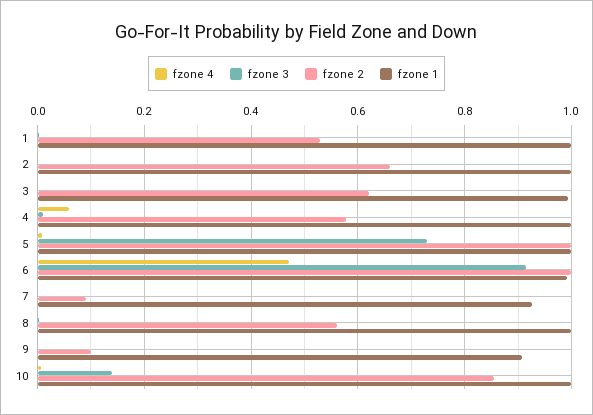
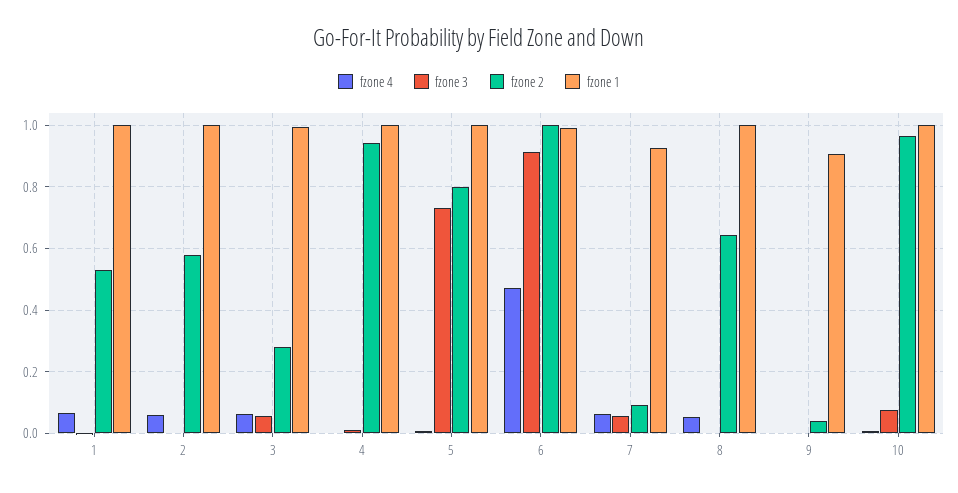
fzone 4, 1: 0 -> 0.06
fzone 4, 2: 0 -> 0.06
fzone 2, 2: 0.66 -> 0.58
fzone 4, 3: 0 -> 0.06
fzone 3, 3: 0 -> 0.06
fzone 2, 3: 0.62 -> 0.28
fzone 4, 4: 0.06 -> 0
fzone 2, 4: 0.58 -> 0.94
fzone 2, 5: 1 -> 0.8
fzone 4, 7: 0 -> 0.06
fzone 3, 7: 0 -> 0.06
fzone 4, 8: 0 -> 0.06
fzone 2, 8: 0.56 -> 0.64
fzone 2, 9: 0.1 -> 0.04
fzone 3, 10: 0.14 -> 0.08
fzone 2, 10: 0.86 -> 0.96

